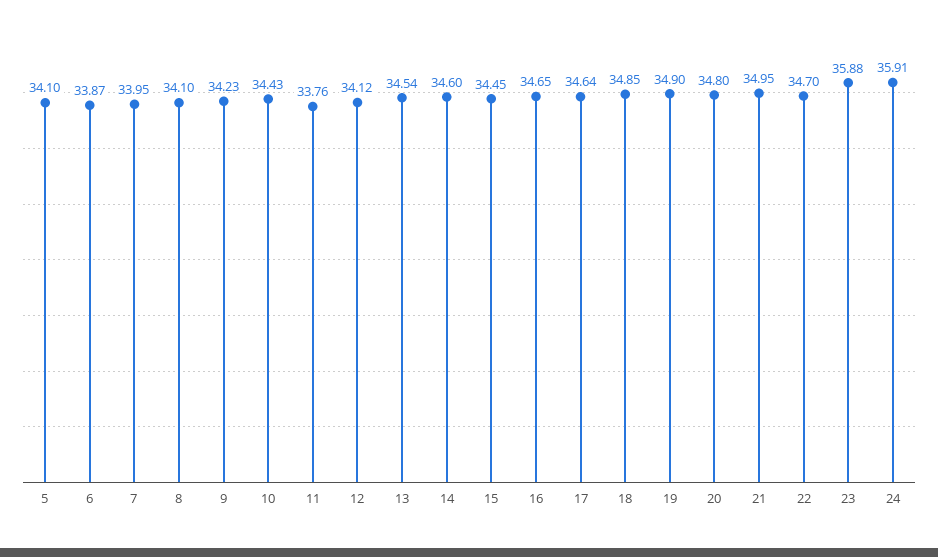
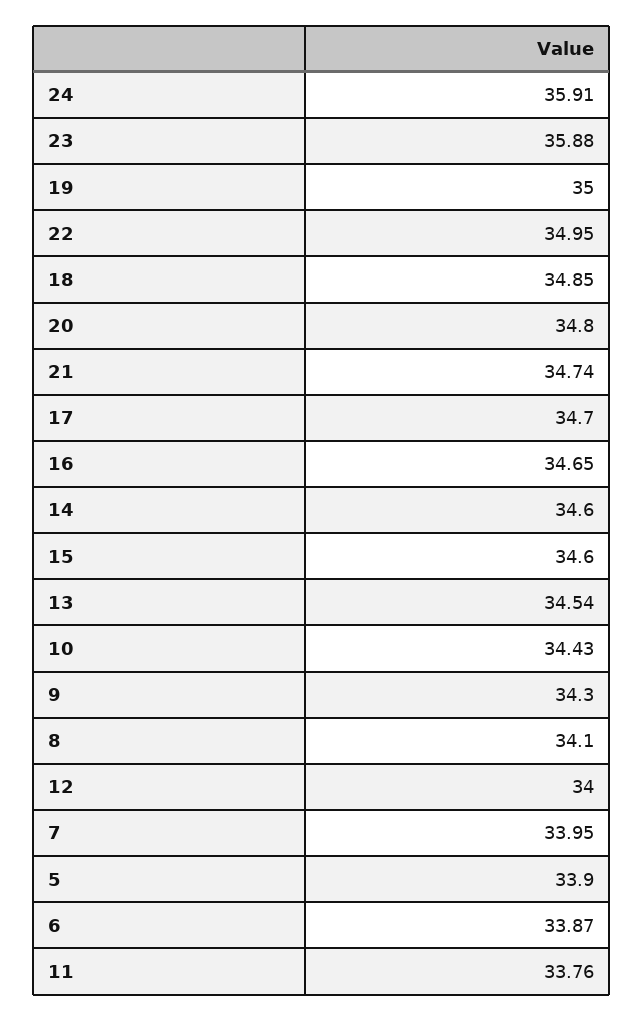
5: 34.1 -> 33.9
9: 34.23 -> 34.3
12: 34.12 -> 34
15: 34.45 -> 34.6
17: 34.64 -> 34.7
19: 34.9 -> 35
21: 34.95 -> 34.74
22: 34.7 -> 34.95

